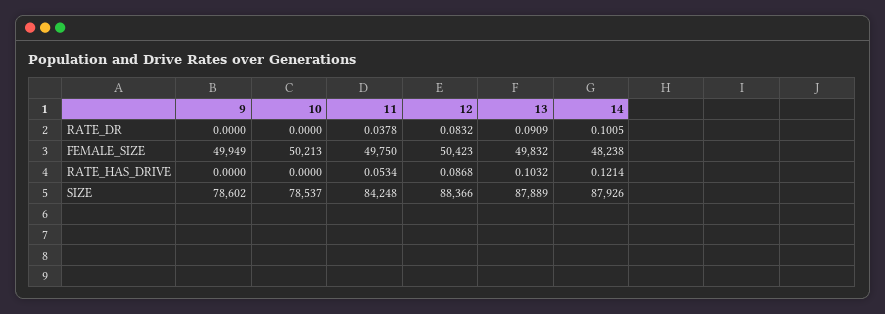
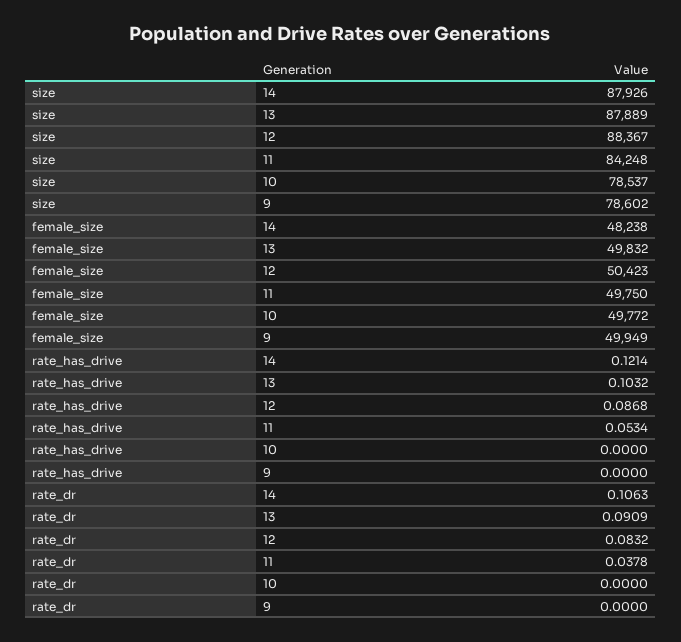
14, RATE_DR: 0.1005 -> 0.1063
10, FEMALE_SIZE: 50213 -> 49772
12, SIZE: 88366 -> 88367

